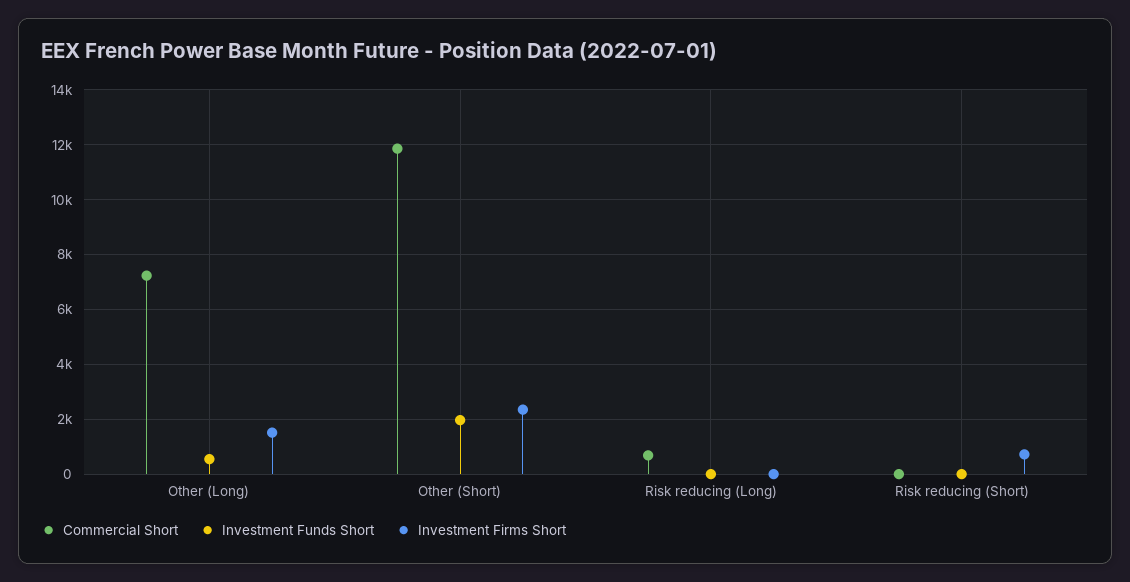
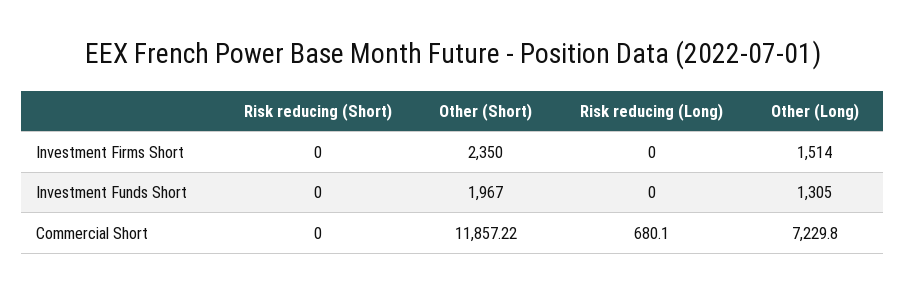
Investment Funds Short, Other (Long): 500 -> 1305
Investment Firms Short, Risk reducing (Short): 750 -> 0

